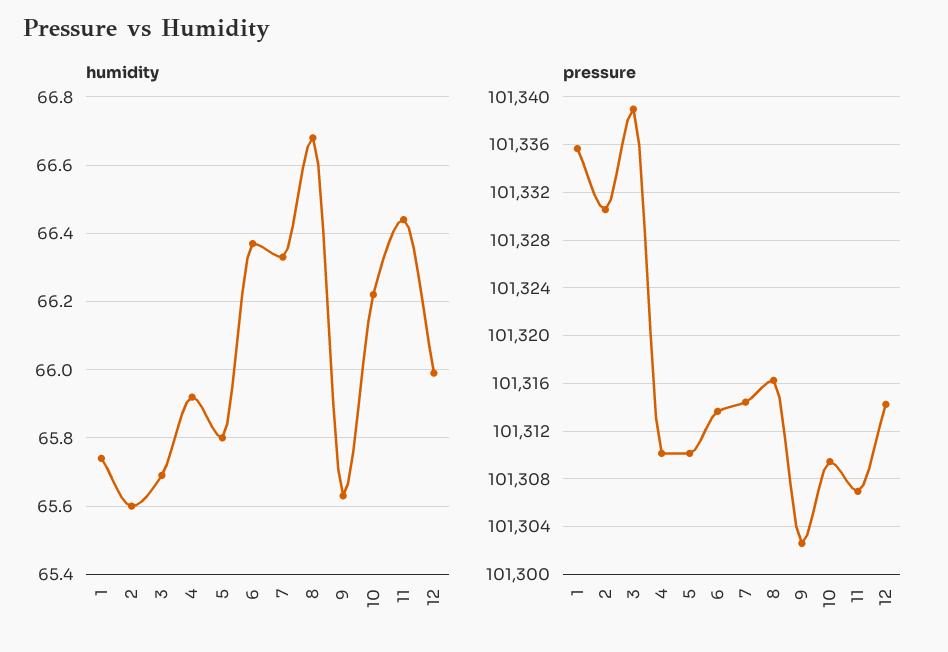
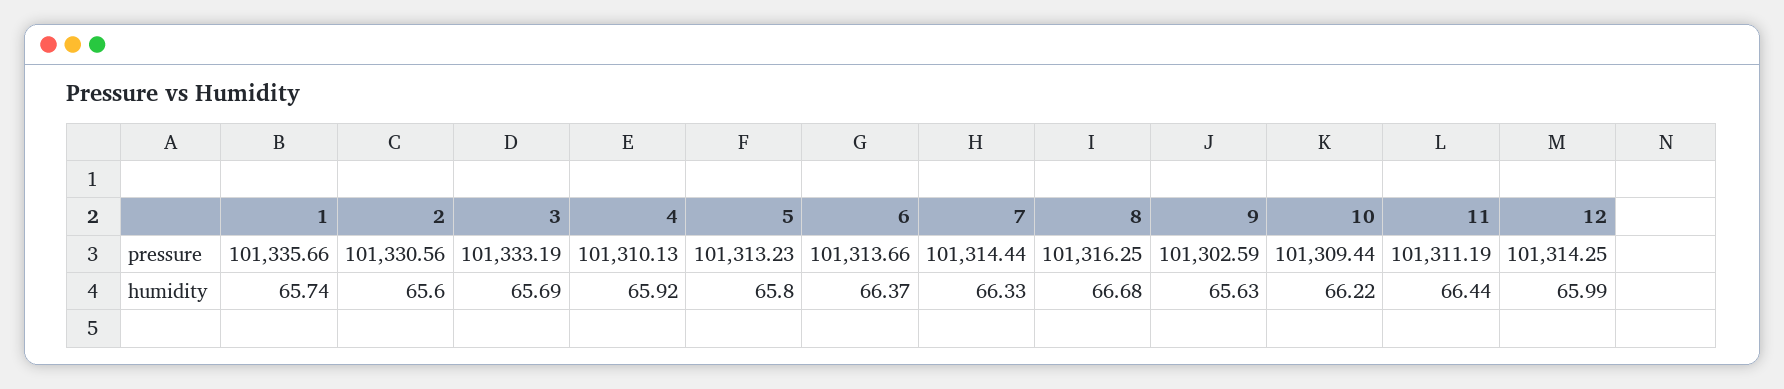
pressure, 3: 101339 -> 101333.19
pressure, 5: 101310 -> 101313.23
pressure, 11: 101307 -> 101311.19

